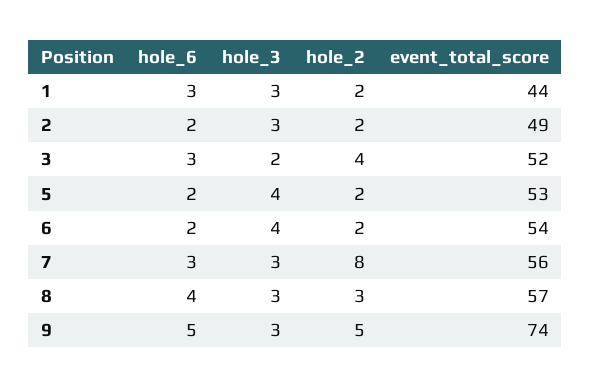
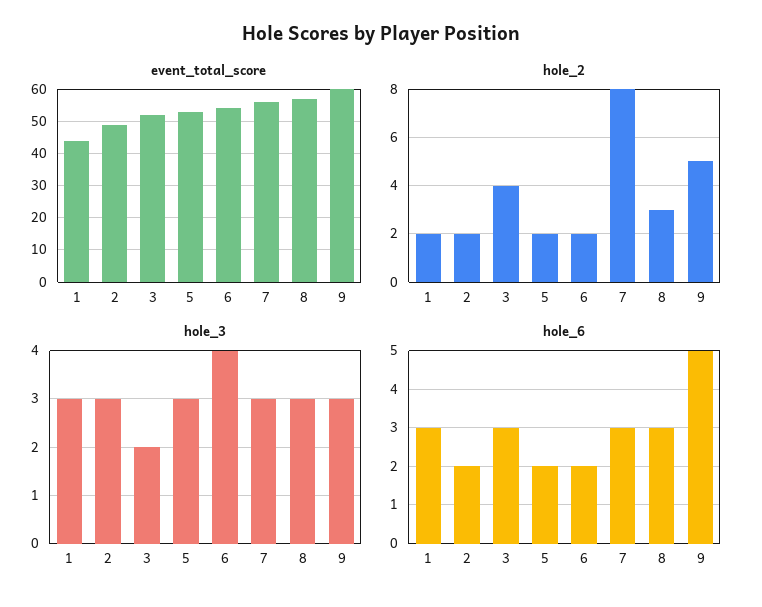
hole_3, 5: 4 -> 3
hole_6, 8: 4 -> 3
event_total_score, 9: 74 -> 60

